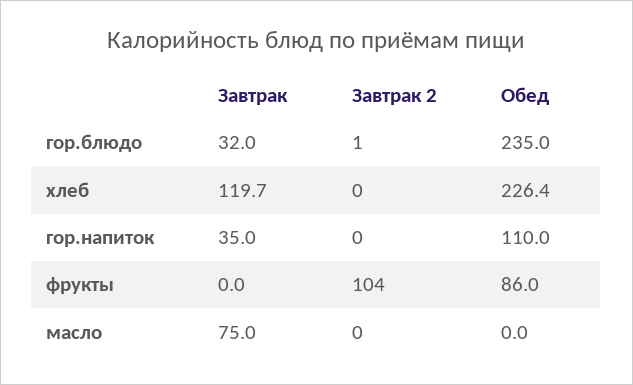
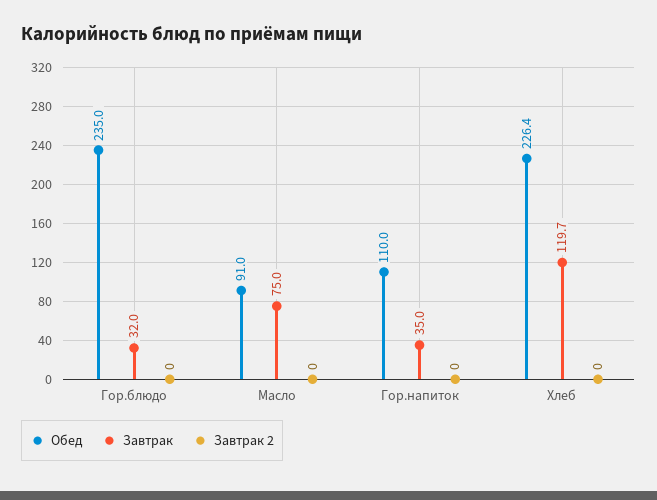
Завтрак 2, гор.блюдо: 1 -> 0
Завтрак, фрукты: 0 -> none
Завтрак 2, фрукты: 104 -> none
Обед, фрукты: 86 -> none
Обед, масло: 0 -> 91

